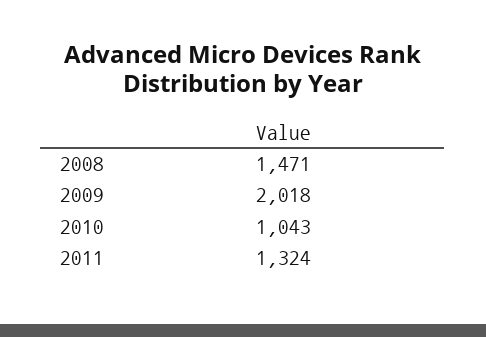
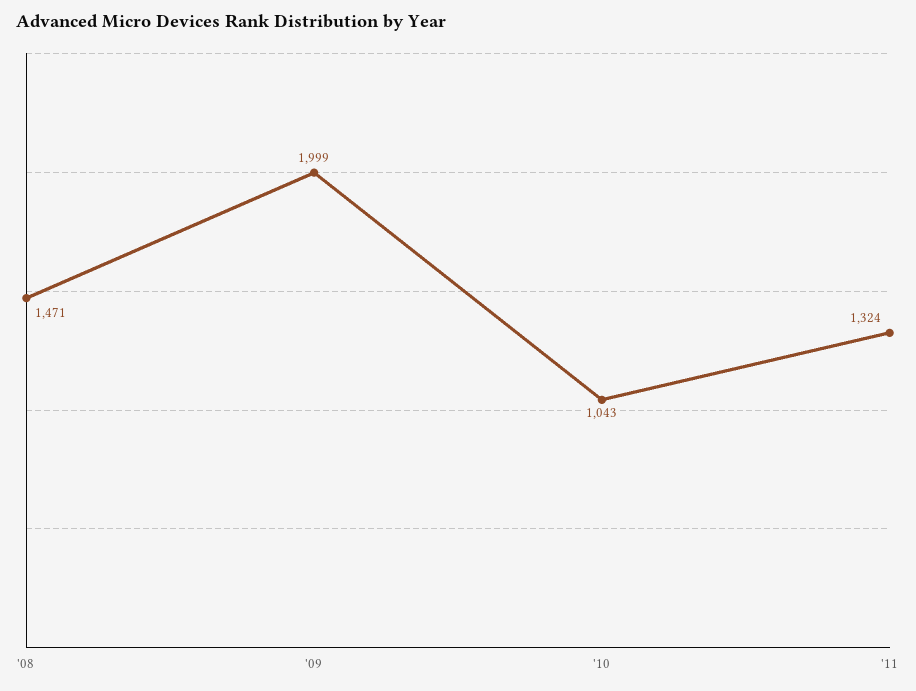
2009: 2018 -> 1999

